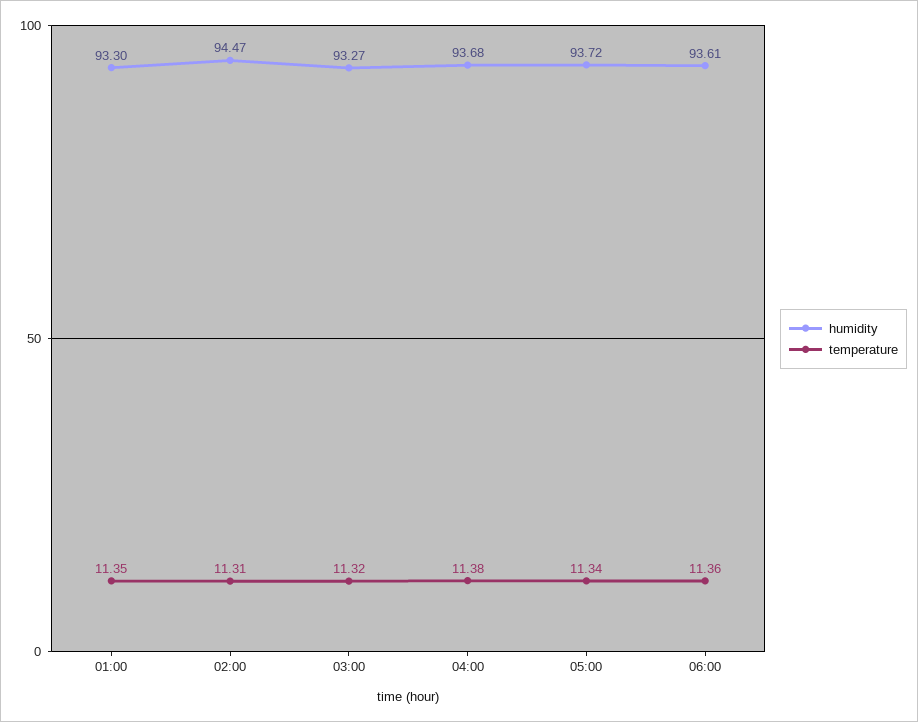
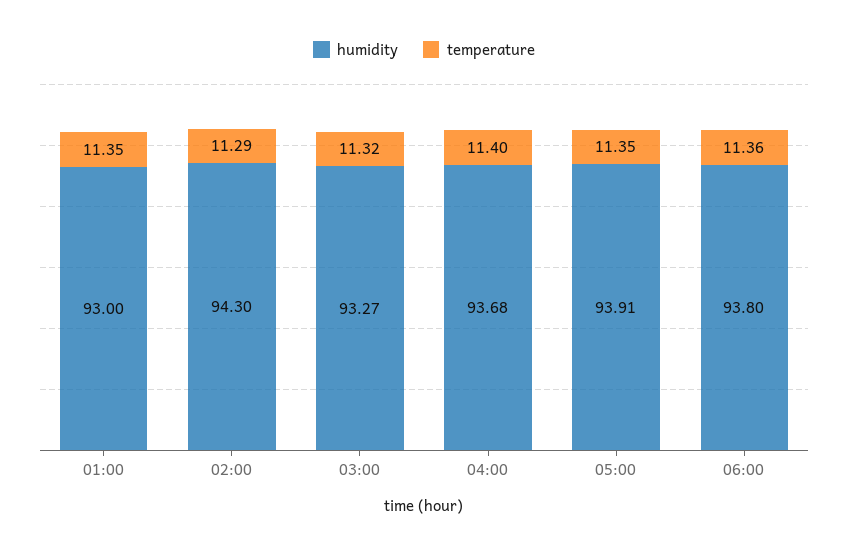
humidity, 01:00: 93.3 -> 93
humidity, 02:00: 94.47 -> 94.3
temperature, 02:00: 11.31 -> 11.29
temperature, 04:00: 11.38 -> 11.4
humidity, 05:00: 93.72 -> 93.91
temperature, 05:00: 11.34 -> 11.35
humidity, 06:00: 93.61 -> 93.8

